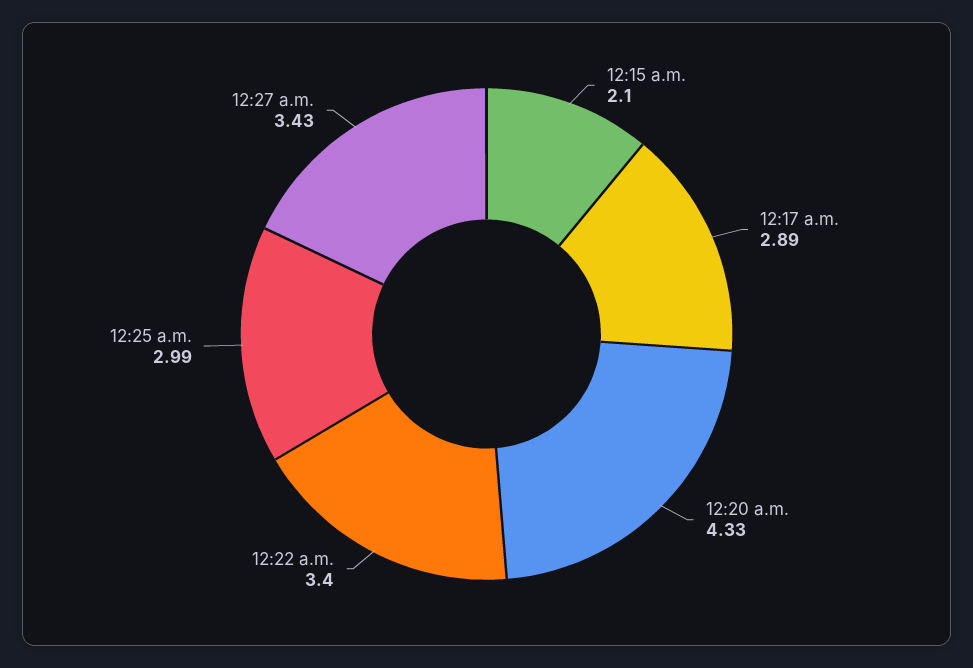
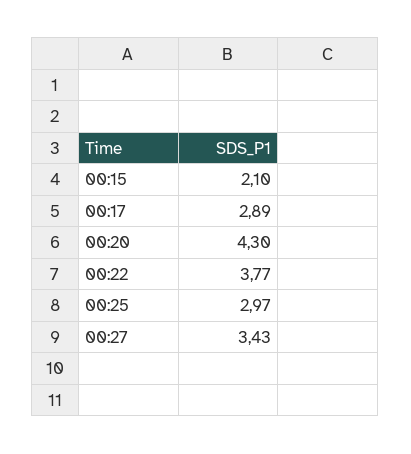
12:20 a.m.: 4.33 -> 4.3
12:22 a.m.: 3.4 -> 3.77
12:25 a.m.: 2.99 -> 2.97

